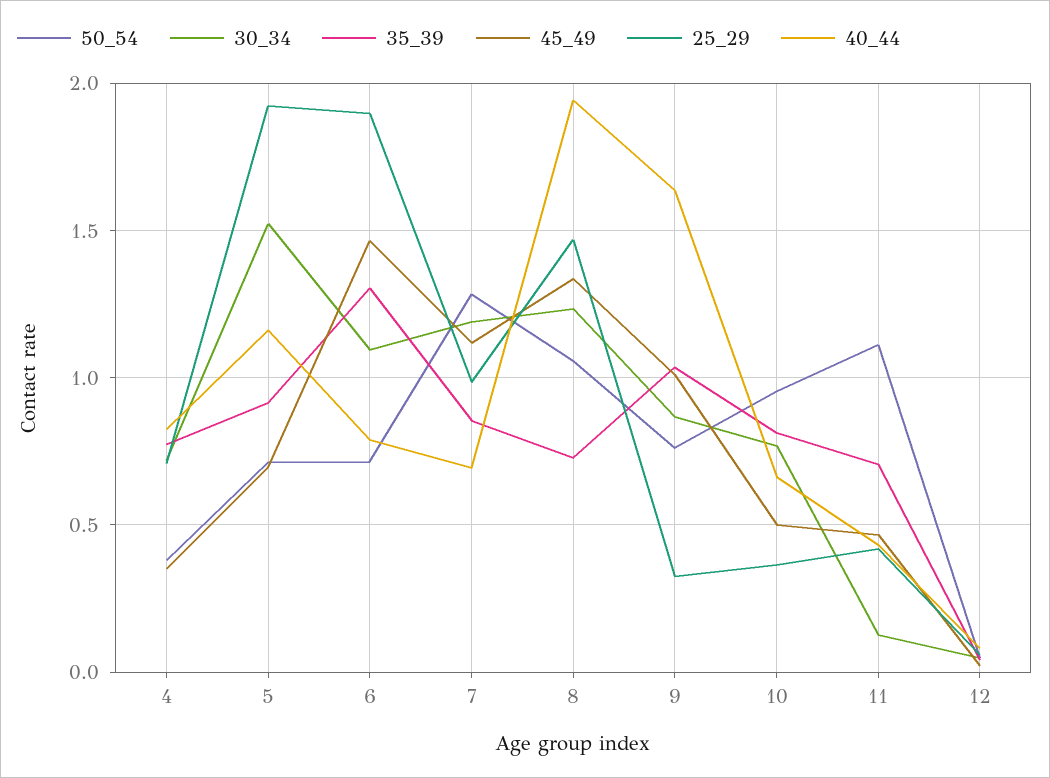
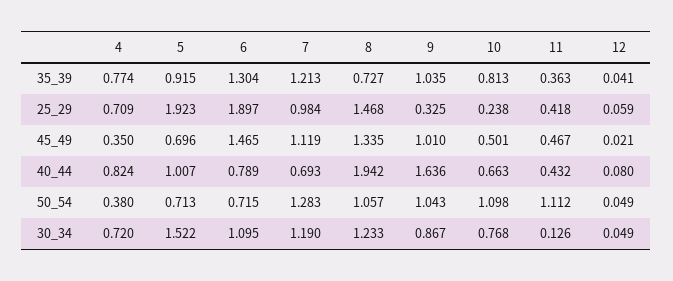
40_44, 5: 1.15 -> 1.007
35_39, 7: 0.85 -> 1.213
50_54, 9: 0.75 -> 1.043
50_54, 10: 0.95 -> 1.098
25_29, 10: 0.35 -> 0.238
35_39, 11: 0.7 -> 0.363

